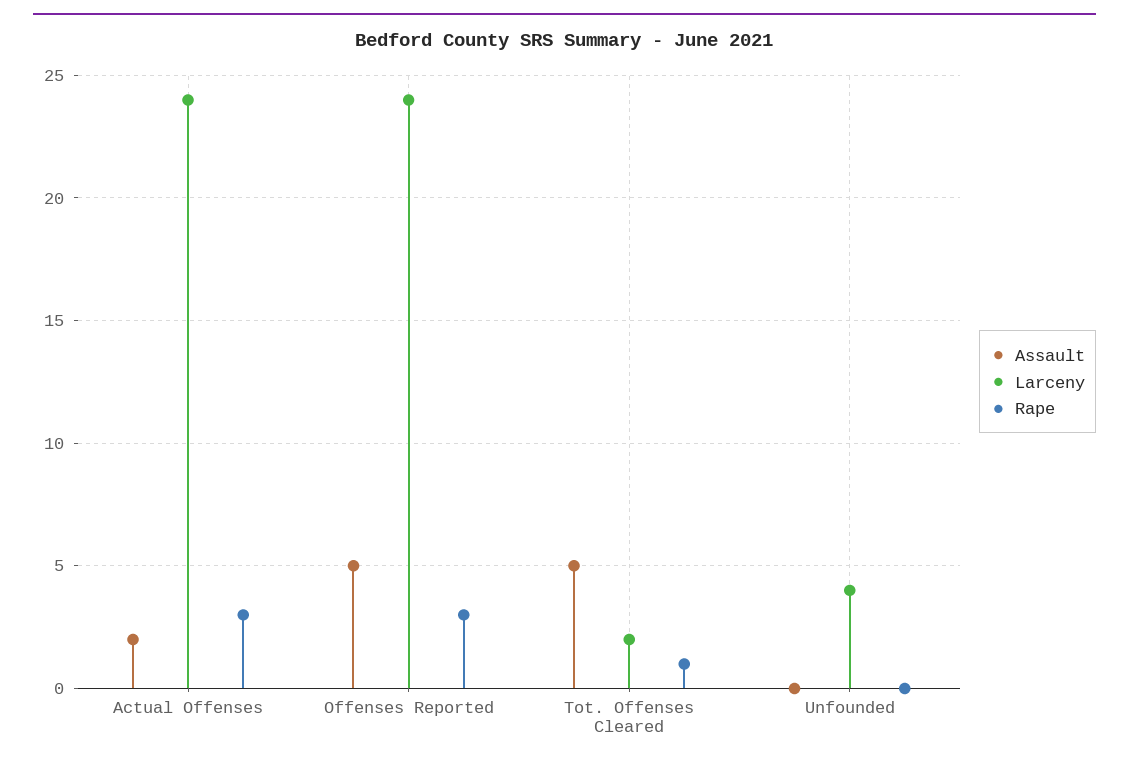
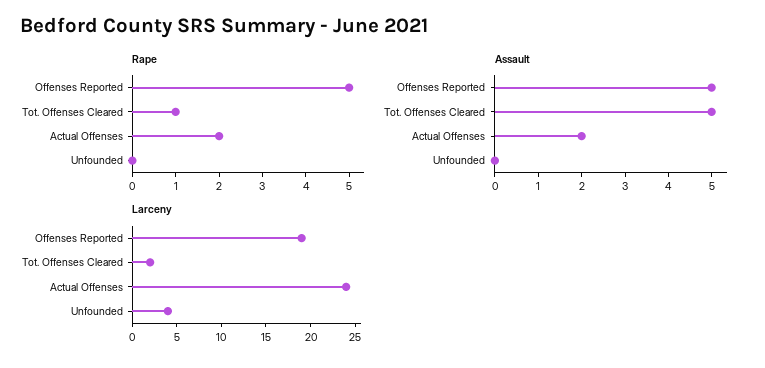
Rape, Actual Offenses: 3 -> 2
Larceny, Offenses Reported: 24 -> 19
Rape, Offenses Reported: 3 -> 5

